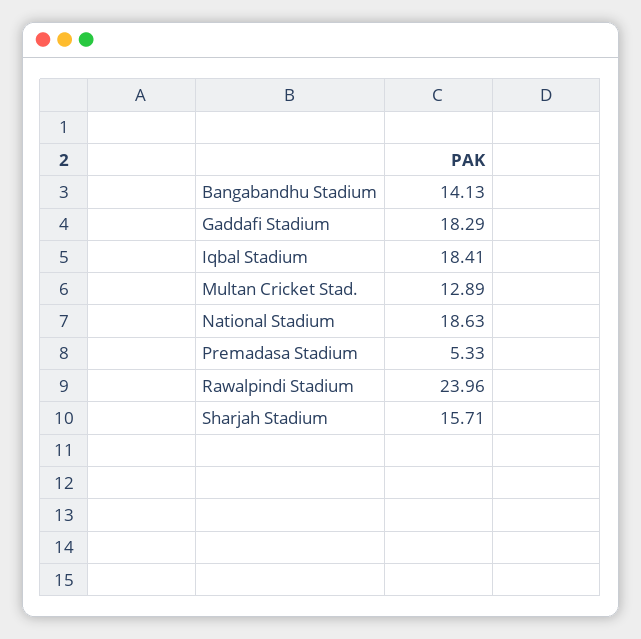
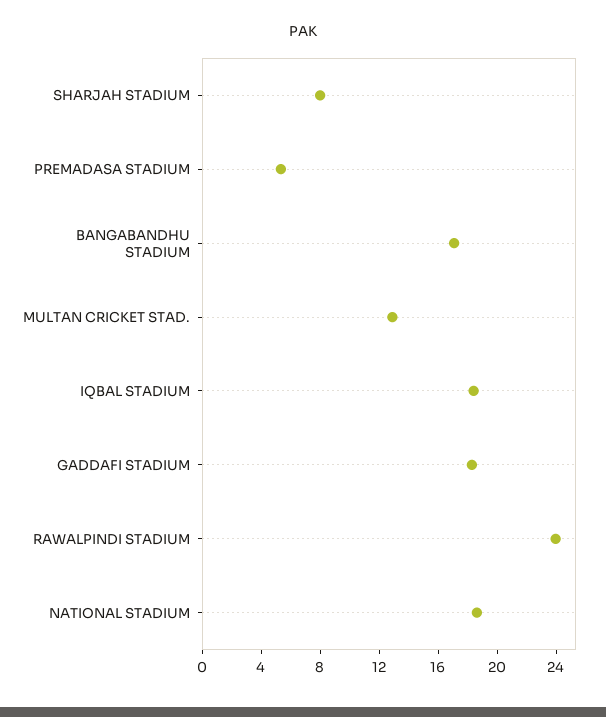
Bangabandhu Stadium: 14.13 -> 17
Sharjah Stadium: 15.71 -> 8

